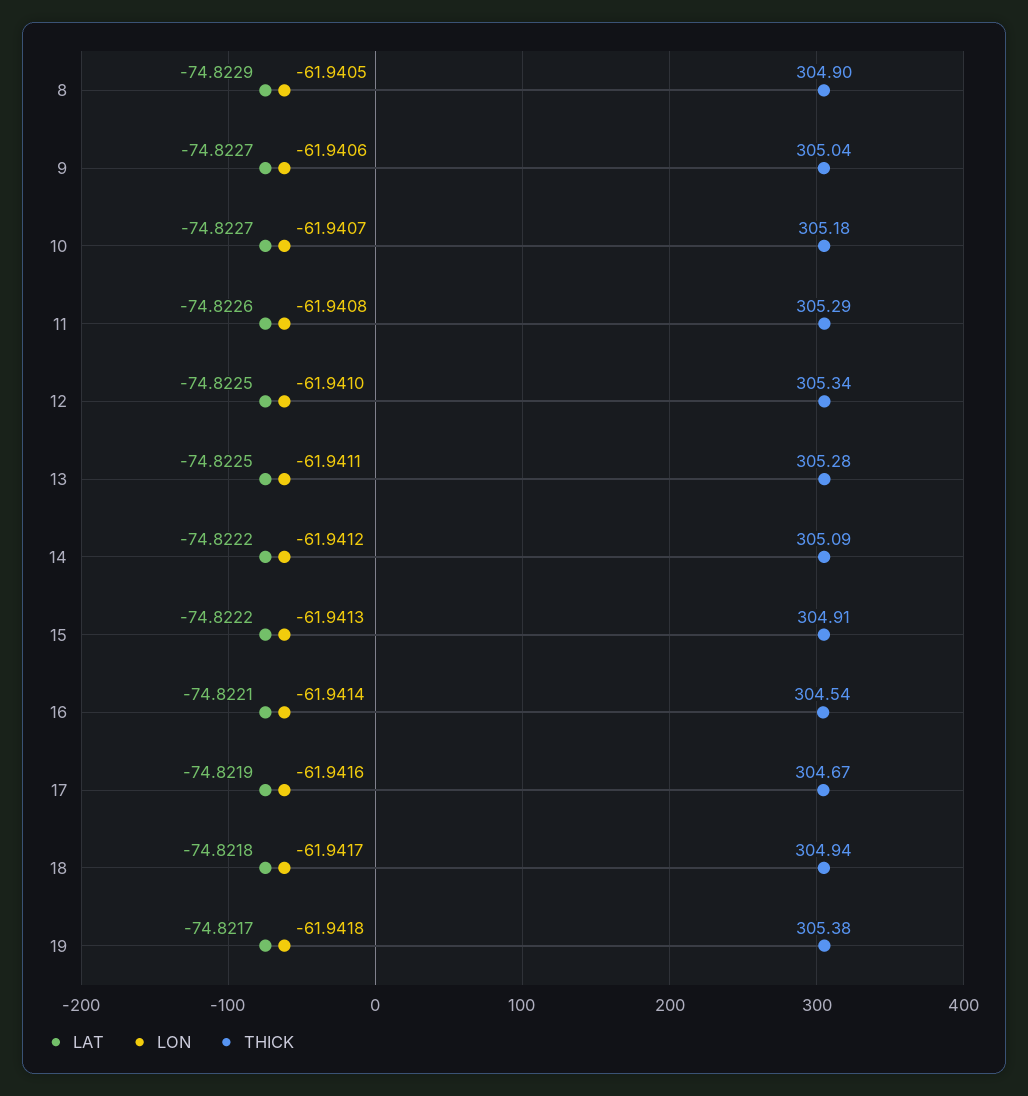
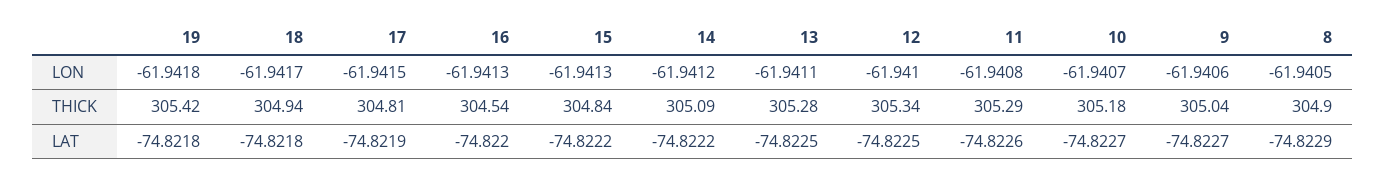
THICK, 15: 304.91 -> 304.84
LAT, 16: -74.8221 -> -74.822
LON, 16: -61.9414 -> -61.9413
LON, 17: -61.9416 -> -61.9415
THICK, 17: 304.67 -> 304.81
LAT, 19: -74.8217 -> -74.8218
THICK, 19: 305.38 -> 305.42

